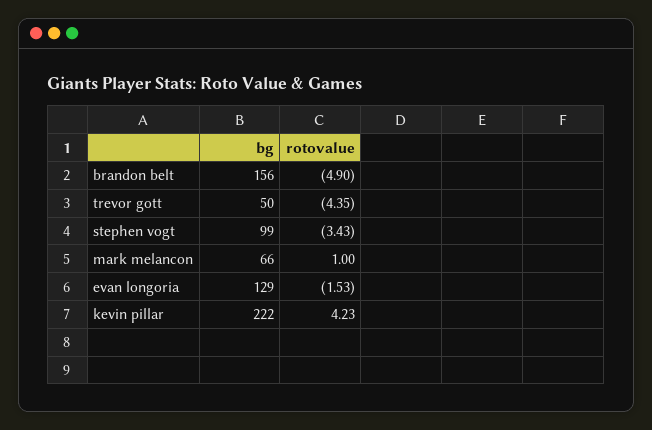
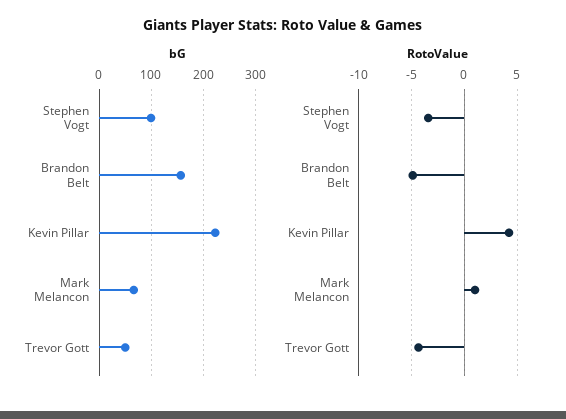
bg, evan longoria: 129 -> none
rotovalue, evan longoria: -1.53 -> none

